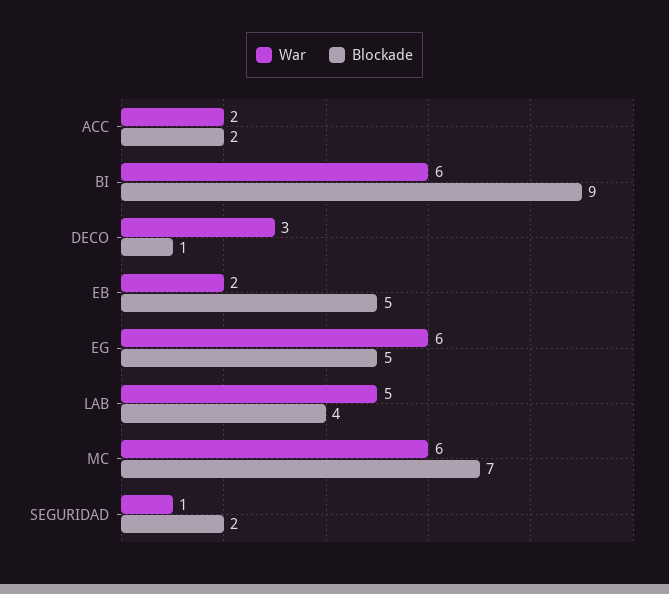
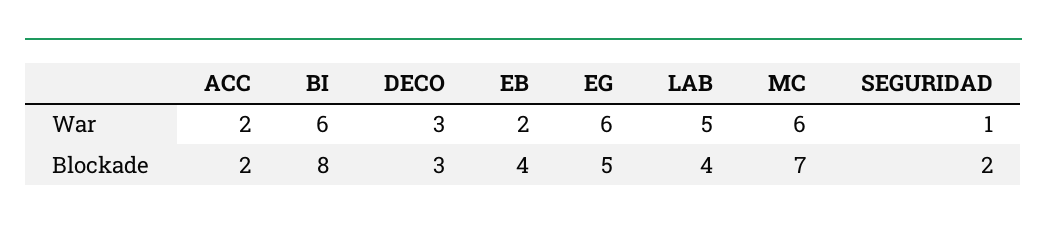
Blockade, BI: 9 -> 8
Blockade, DECO: 1 -> 3
Blockade, EB: 5 -> 4

